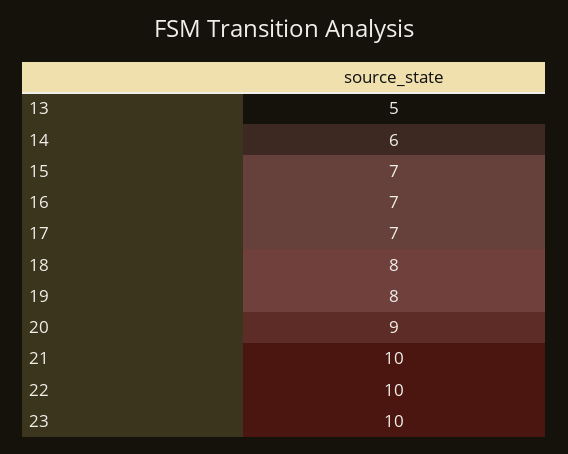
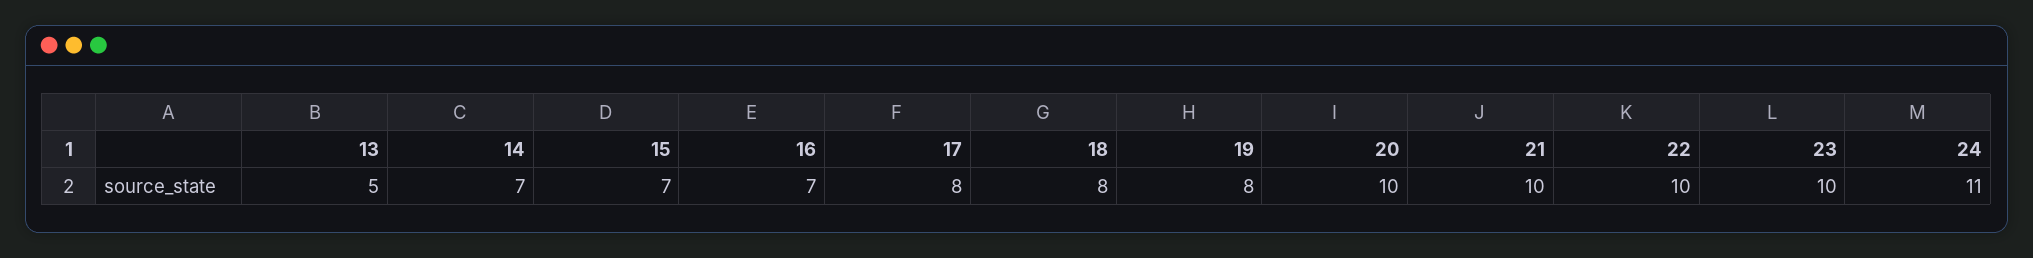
14: 6 -> 7
17: 7 -> 8
20: 9 -> 10
24: none -> 11

